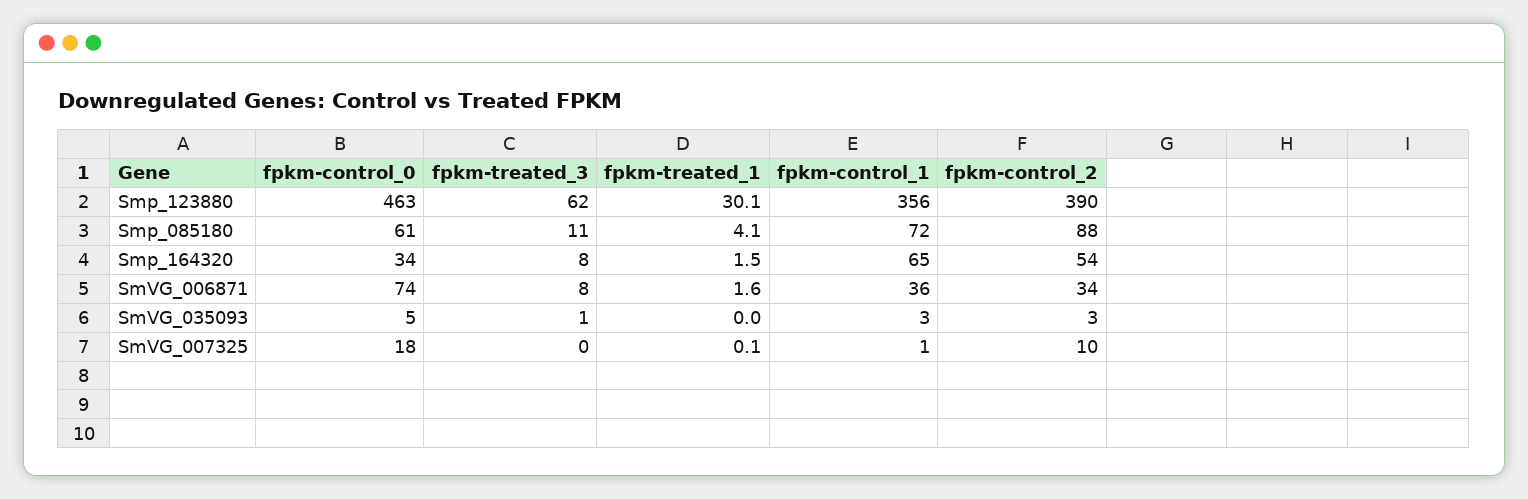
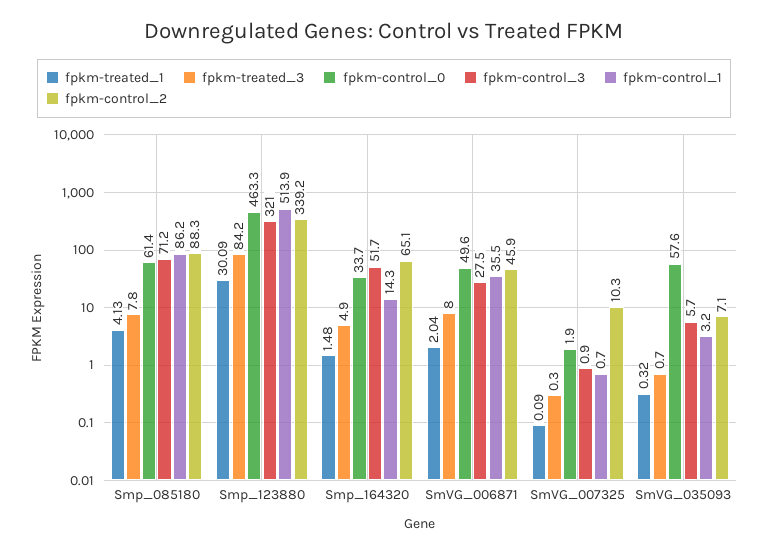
fpkm-treated_3, Smp_123880: 62 -> 84.2
fpkm-control_1, Smp_123880: 356 -> 513.9
fpkm-control_2, Smp_123880: 390 -> 339.2
fpkm-treated_3, Smp_085180: 11 -> 7.8
fpkm-control_1, Smp_085180: 72 -> 86.2
fpkm-treated_3, Smp_164320: 8 -> 4.9
fpkm-control_1, Smp_164320: 65 -> 14.3
fpkm-control_2, Smp_164320: 54 -> 65.1
fpkm-control_0, SmVG_006871: 74 -> 49.6
fpkm-treated_1, SmVG_006871: 1.6 -> 2.04
fpkm-control_2, SmVG_006871: 34 -> 45.9
fpkm-control_0, SmVG_035093: 5 -> 57.6
fpkm-treated_1, SmVG_035093: 0 -> 0.32
fpkm-control_2, SmVG_035093: 3 -> 7.1
fpkm-control_0, SmVG_007325: 18 -> 1.9
fpkm-control_3, Smp_085180: none -> 71.2
fpkm-control_3, Smp_123880: none -> 321
fpkm-control_3, Smp_164320: none -> 51.7
fpkm-control_3, SmVG_006871: none -> 27.5
fpkm-control_3, SmVG_007325: none -> 0.9
fpkm-control_3, SmVG_035093: none -> 5.7

